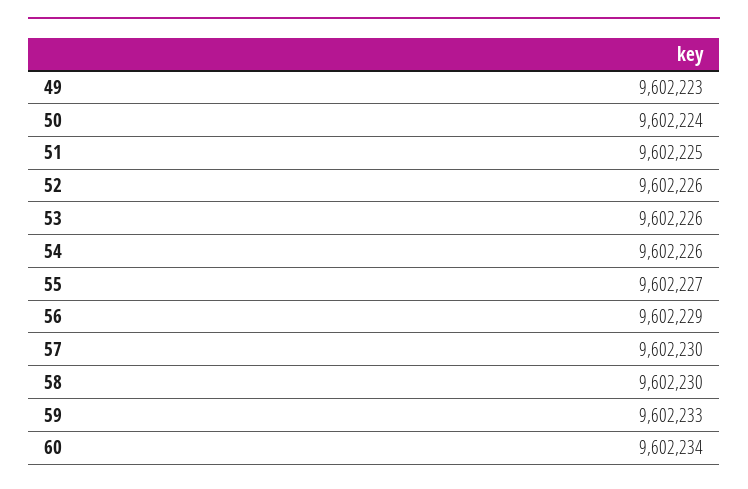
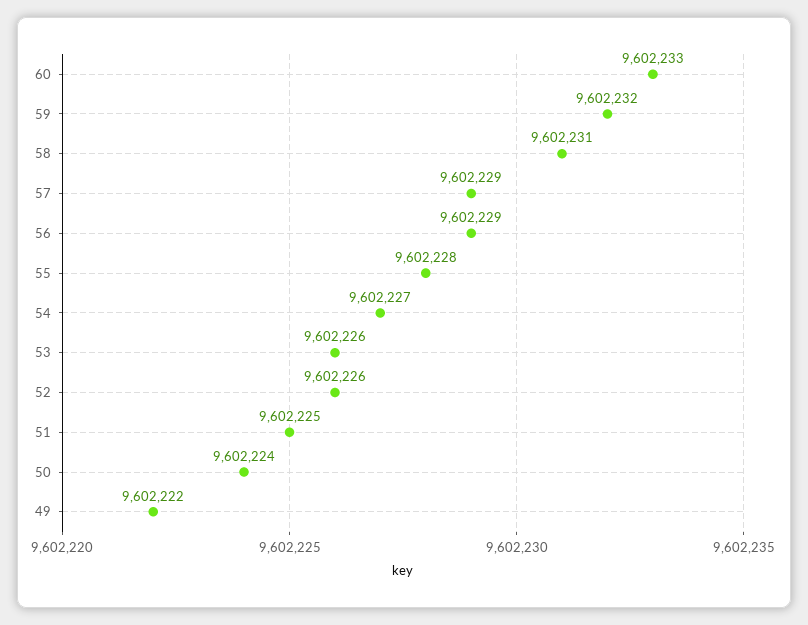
49: 9602223 -> 9602222
54: 9602226 -> 9602227
55: 9602227 -> 9602228
57: 9602230 -> 9602229
58: 9602230 -> 9602231
59: 9602233 -> 9602232
60: 9602234 -> 9602233

